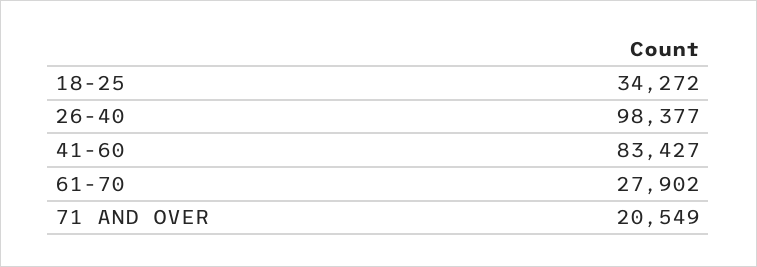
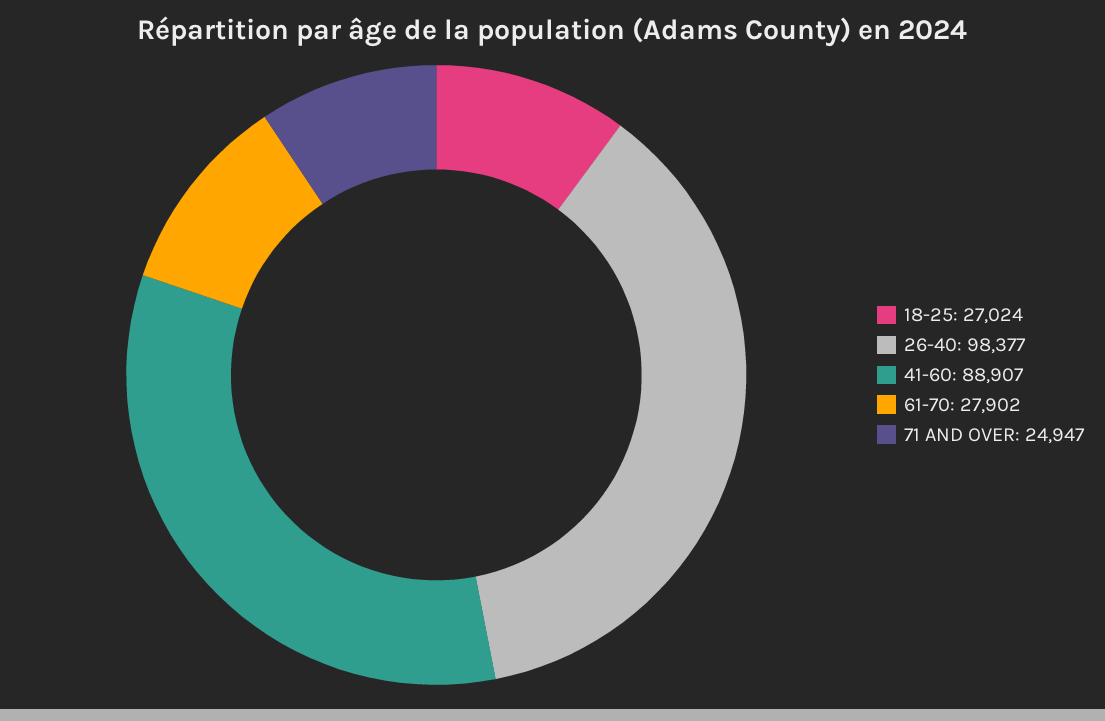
18-25: 34272 -> 27024
41-60: 83427 -> 88907
71 AND OVER: 20549 -> 24947

